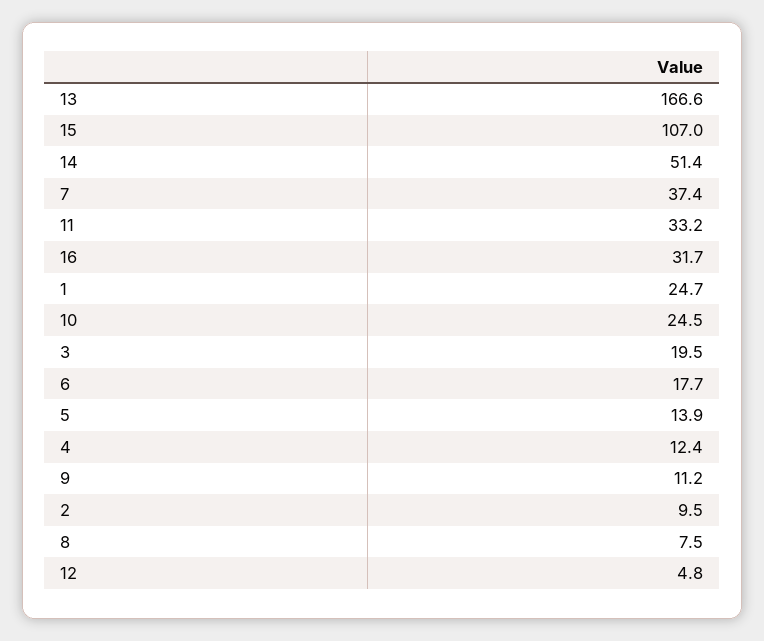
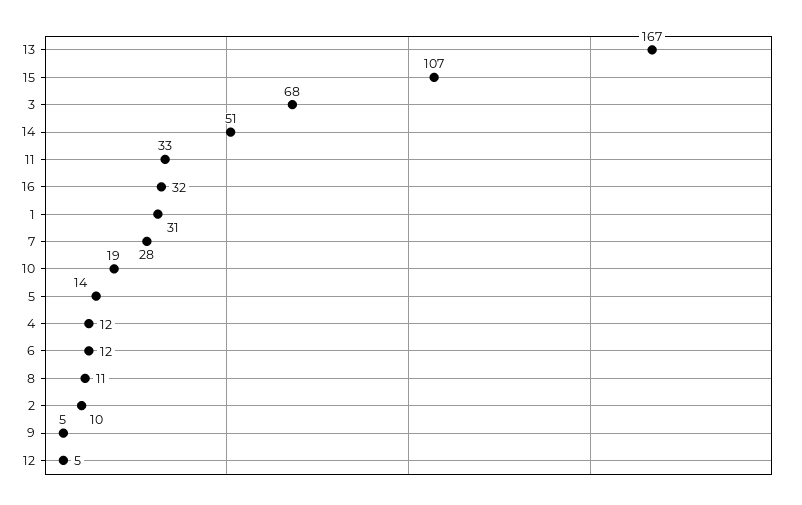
7: 37.4 -> 28
1: 24.7 -> 31
10: 24.5 -> 19
3: 19.5 -> 68
6: 17.7 -> 12
9: 11.2 -> 5
8: 7.5 -> 11

